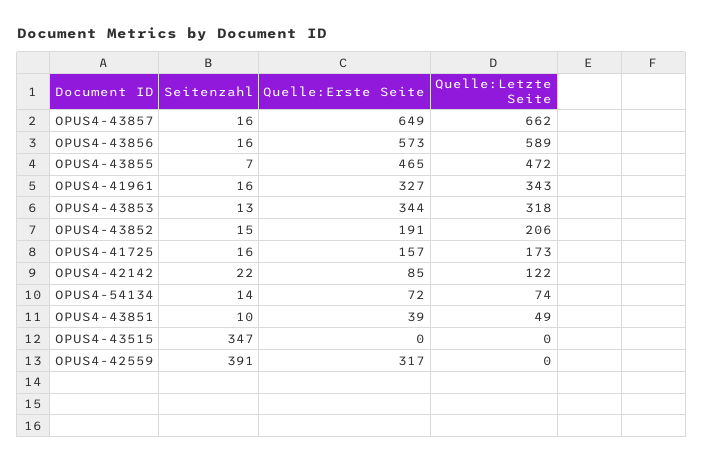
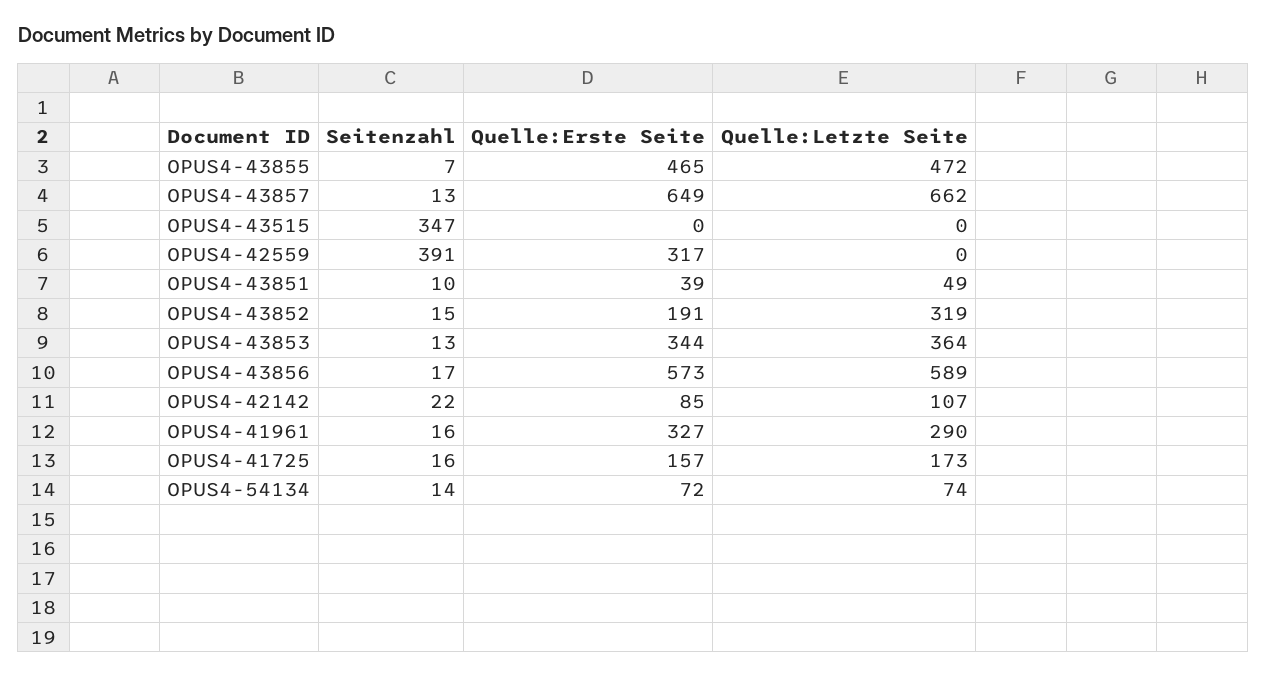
Seitenzahl, OPUS4-43857: 16 -> 13
Seitenzahl, OPUS4-43856: 16 -> 17
Quelle:Letzte Seite, OPUS4-41961: 343 -> 290
Quelle:Letzte Seite, OPUS4-43853: 318 -> 364
Quelle:Letzte Seite, OPUS4-43852: 206 -> 319
Quelle:Letzte Seite, OPUS4-42142: 122 -> 107

